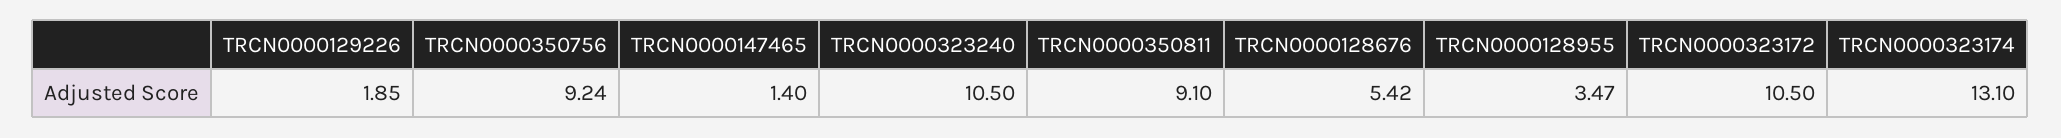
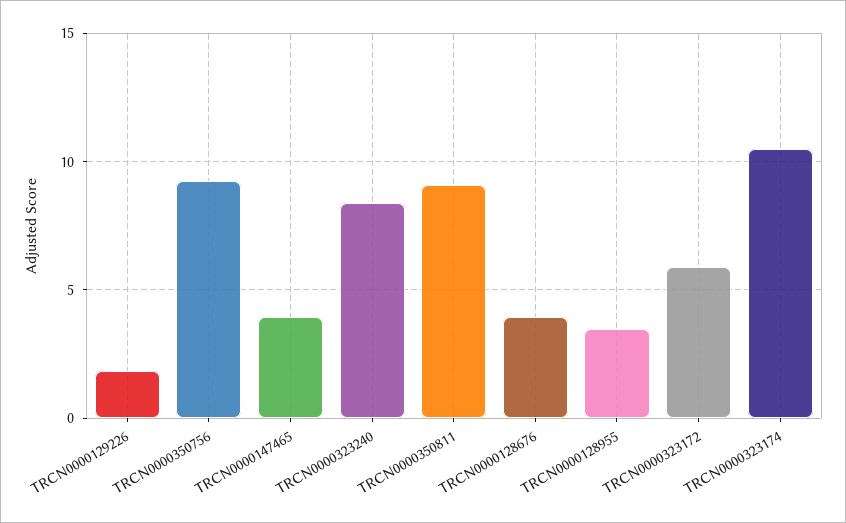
TRCN0000147465: 1.4 -> 4
TRCN0000323240: 10.5 -> 8.5
TRCN0000128676: 5.42 -> 4
TRCN0000323172: 10.5 -> 6
TRCN0000323174: 13.1 -> 10.5

